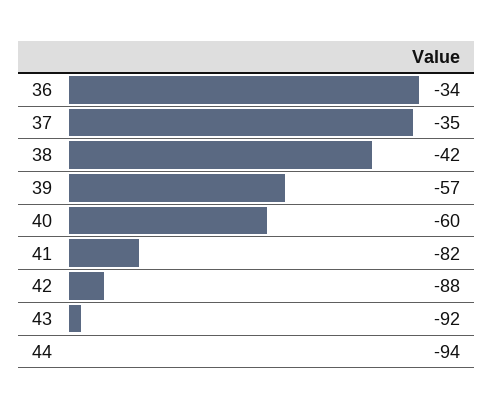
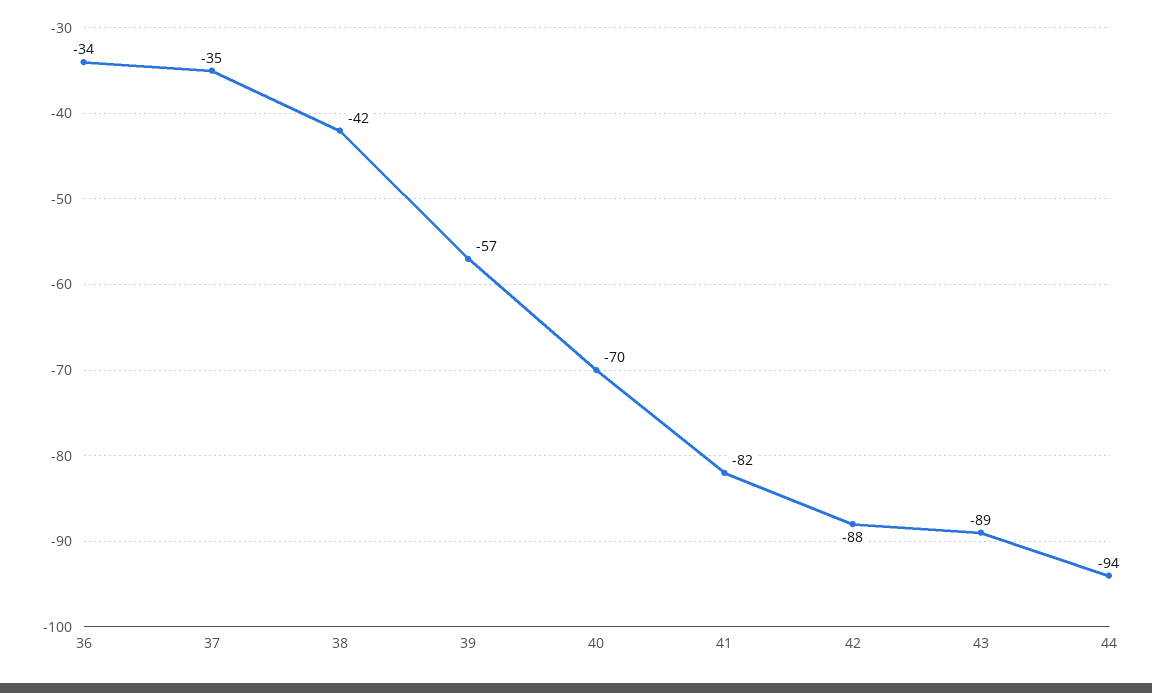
40: -60 -> -70
43: -92 -> -89

